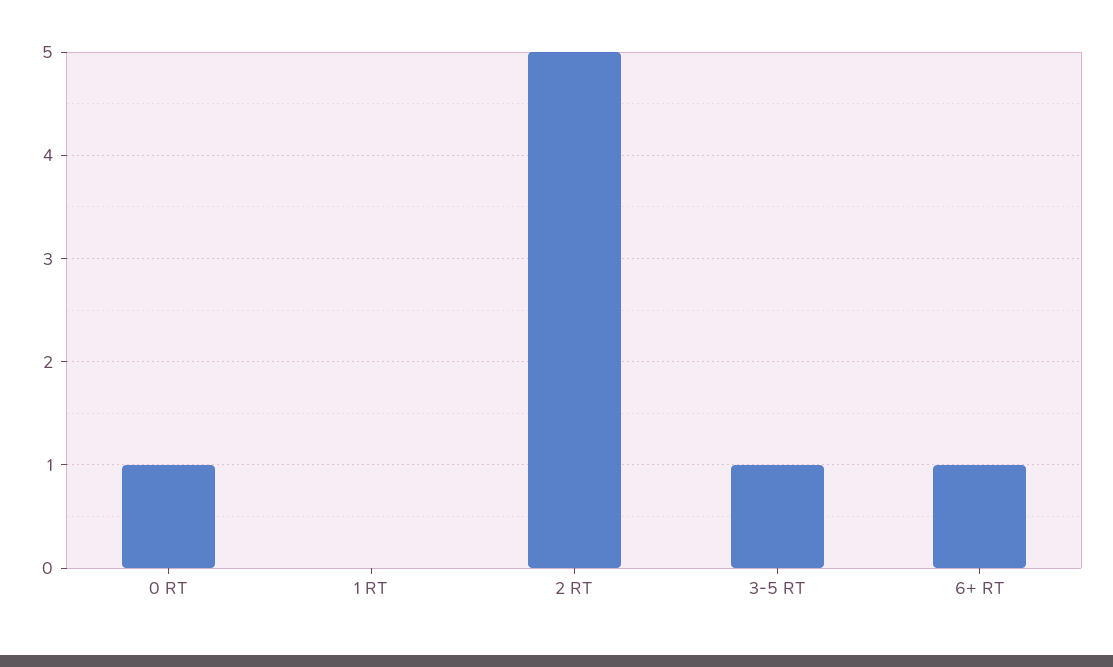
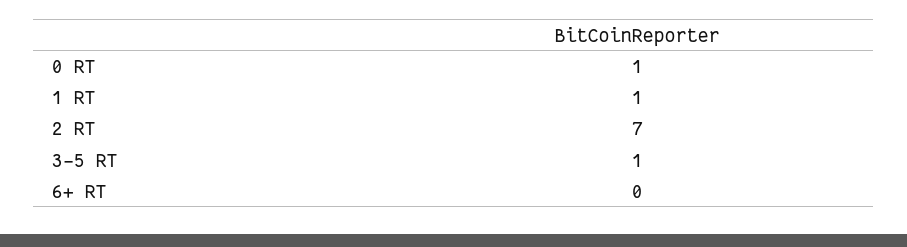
1 RT: 0 -> 1
2 RT: 5 -> 7
6+ RT: 1 -> 0

